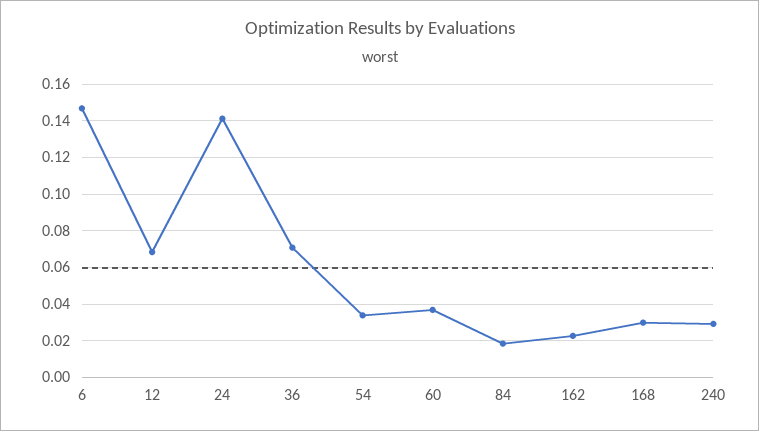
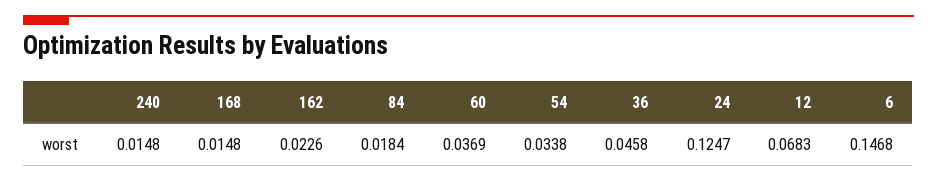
24: 0.14 -> 0.1247
36: 0.07 -> 0.0458
168: 0.03 -> 0.0148
240: 0.03 -> 0.0148

